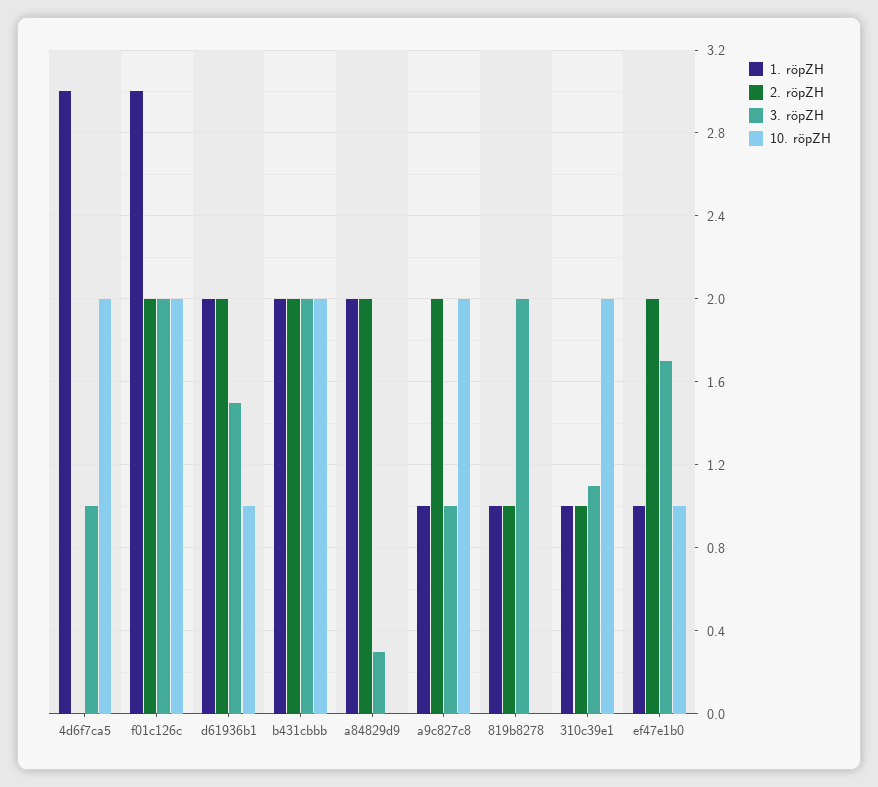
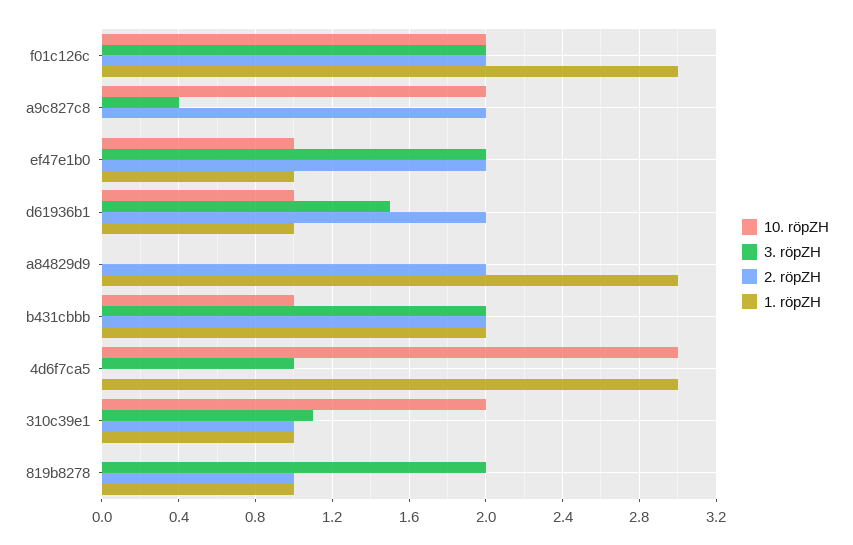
10. röpZH, 4d6f7ca5: 2 -> 3
1. röpZH, d61936b1: 2 -> 1
10. röpZH, b431cbbb: 2 -> 1
1. röpZH, a84829d9: 2 -> 3
3. röpZH, a84829d9: 0.3 -> 0
1. röpZH, a9c827c8: 1 -> 0
3. röpZH, a9c827c8: 1 -> 0.4
3. röpZH, ef47e1b0: 1.7 -> 2

